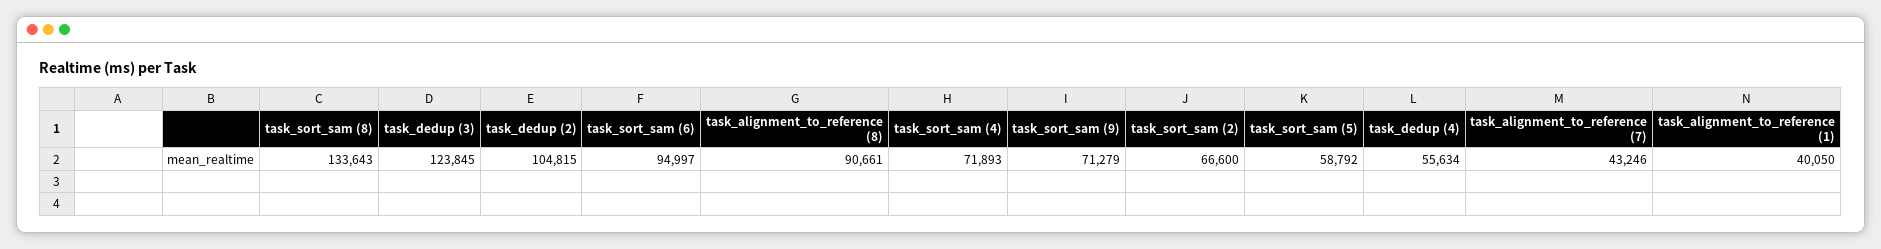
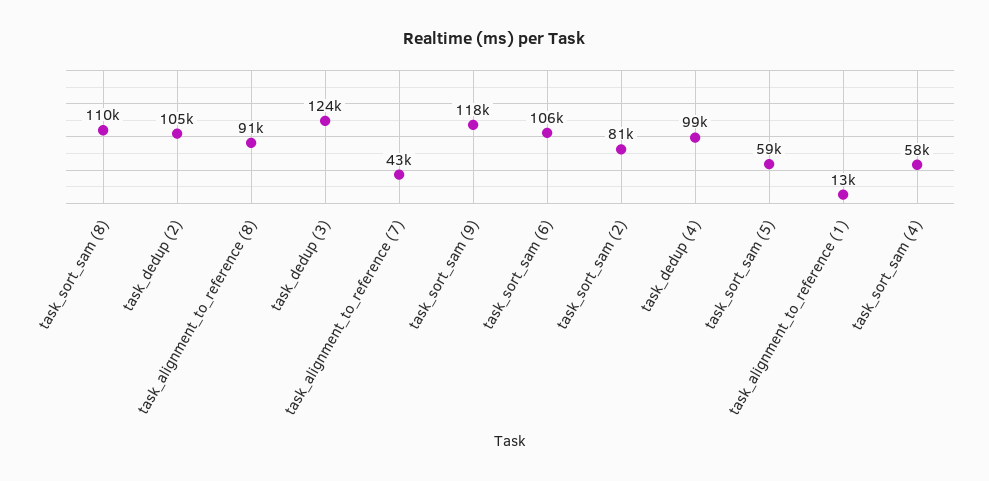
task_sort_sam (8): 133643 -> 110000
task_sort_sam (6): 94997 -> 106000
task_sort_sam (4): 71893 -> 58000
task_sort_sam (9): 71279 -> 118000
task_sort_sam (2): 66600 -> 81000
task_dedup (4): 55634 -> 99000
task_alignment_to_reference (1): 40050 -> 13000

